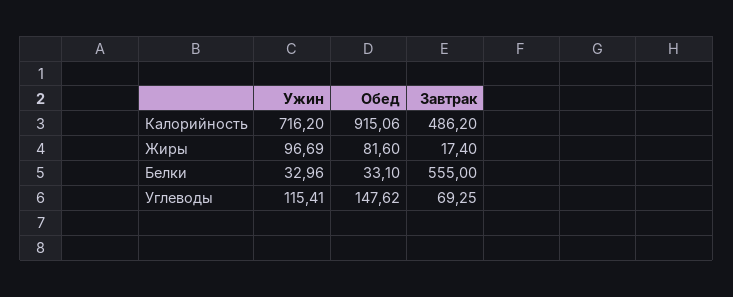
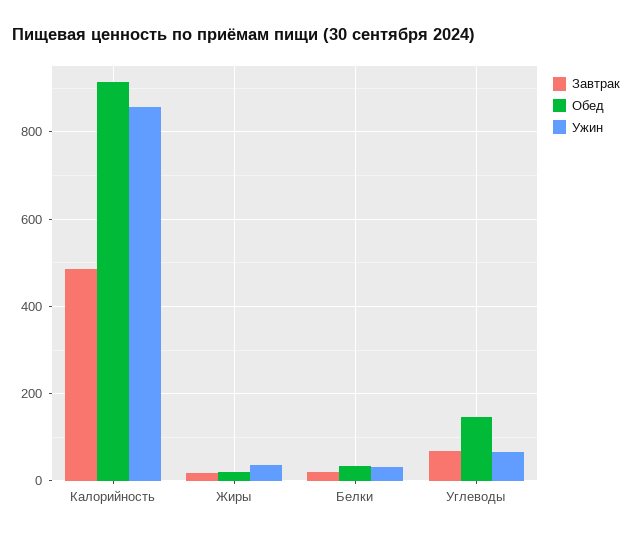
Ужин, Калорийность: 716.2 -> 860
Ужин, Жиры: 96.69 -> 40
Обед, Жиры: 81.6 -> 20
Завтрак, Белки: 555 -> 20
Ужин, Углеводы: 115.41 -> 60

